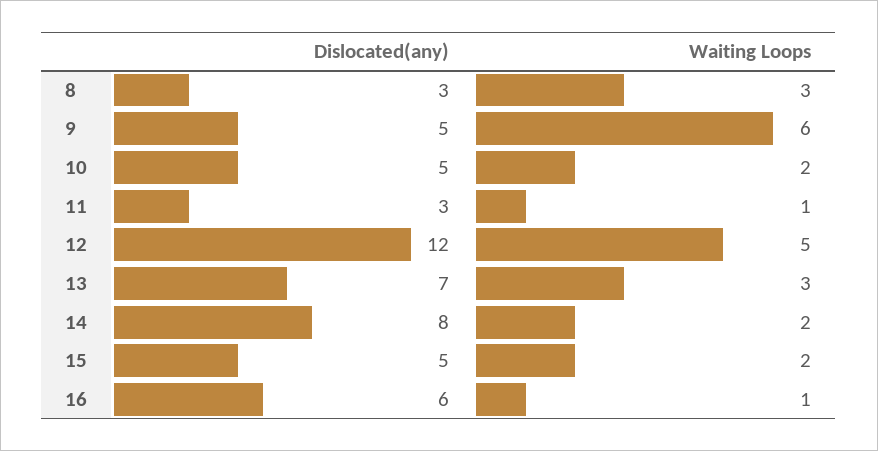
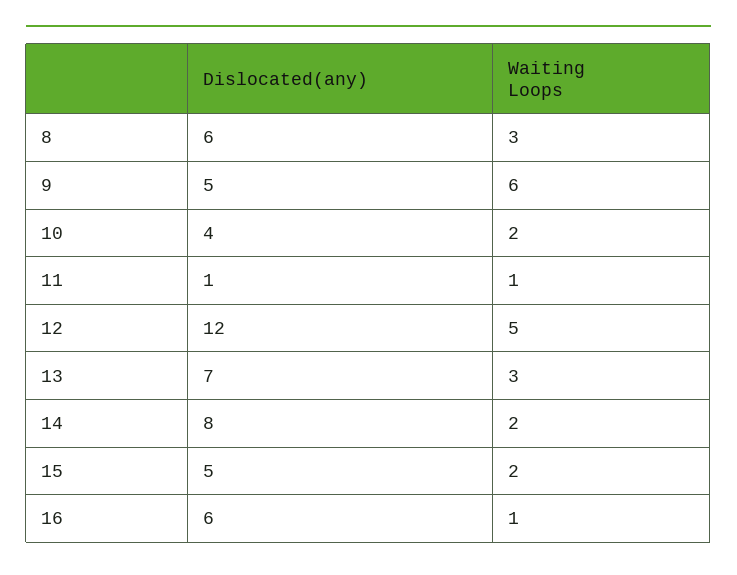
Dislocated(any), 8: 3 -> 6
Dislocated(any), 10: 5 -> 4
Dislocated(any), 11: 3 -> 1

